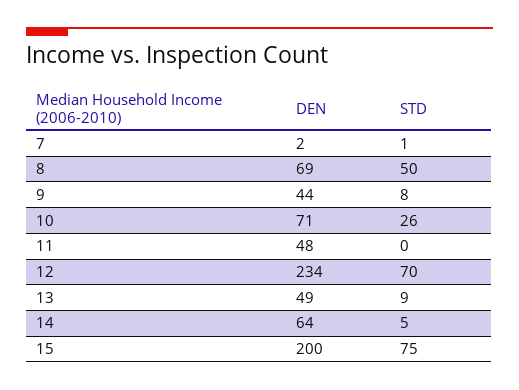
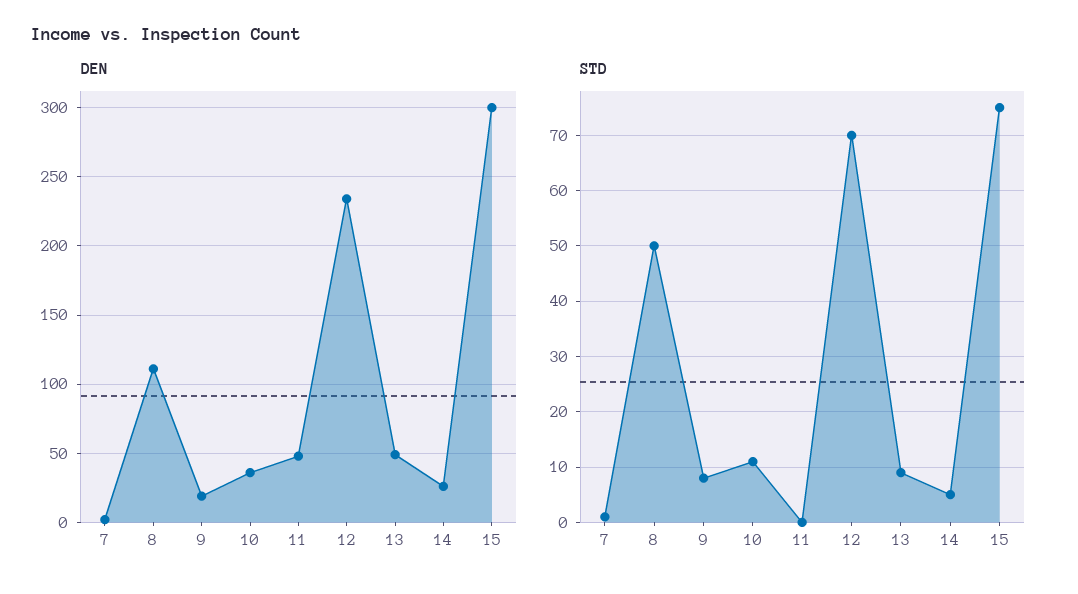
DEN, 8: 69 -> 110
DEN, 9: 44 -> 20
DEN, 10: 71 -> 35
STD, 10: 26 -> 10
DEN, 14: 64 -> 25
DEN, 15: 200 -> 300

